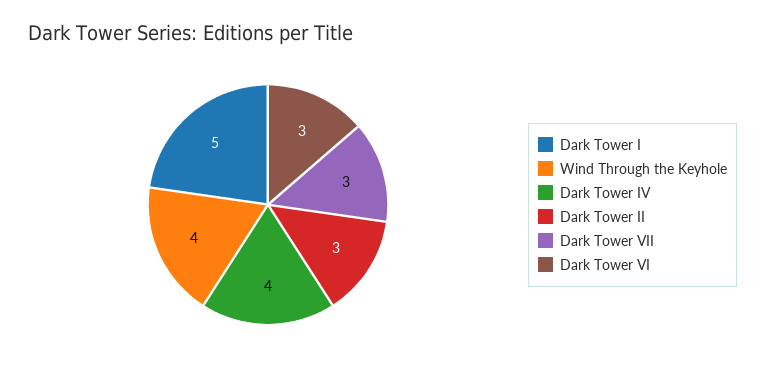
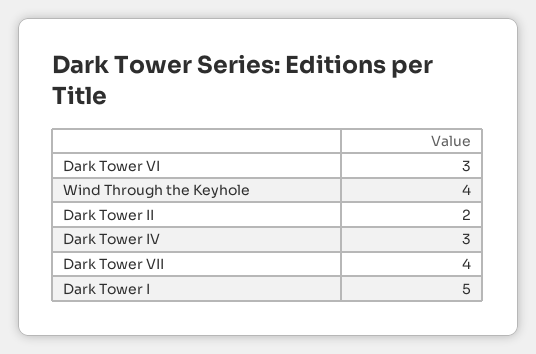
Dark Tower IV: 4 -> 3
Dark Tower II: 3 -> 2
Dark Tower VII: 3 -> 4

